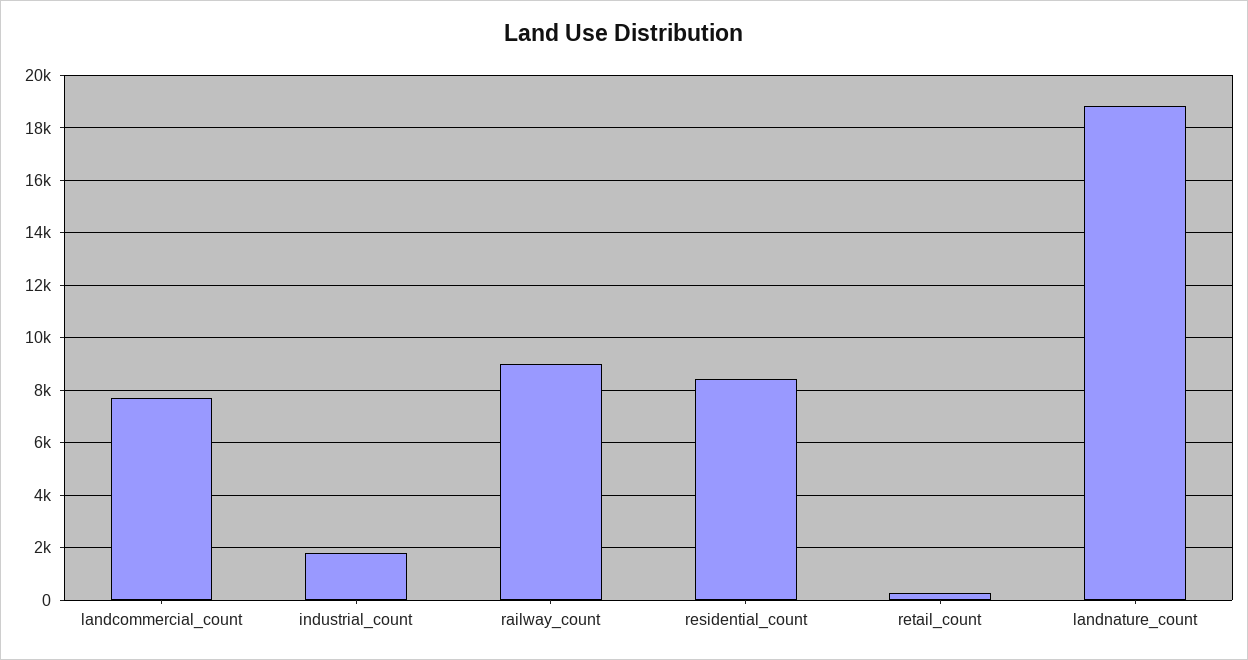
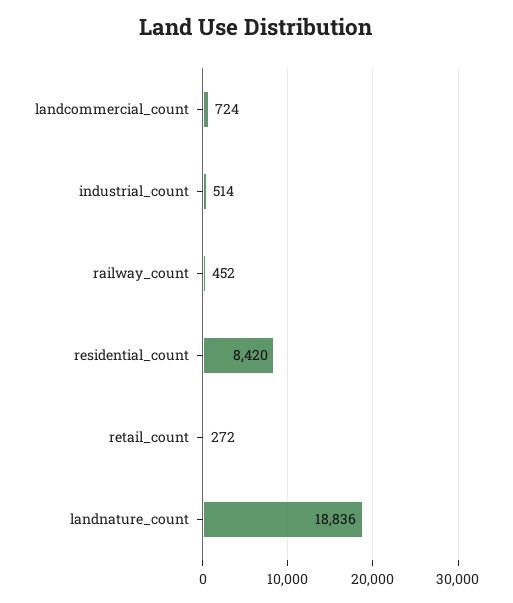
landcommercial_count: 7750 -> 724
industrial_count: 1750 -> 514
railway_count: 9000 -> 452

